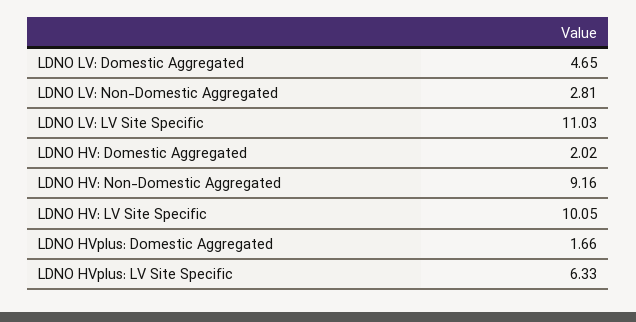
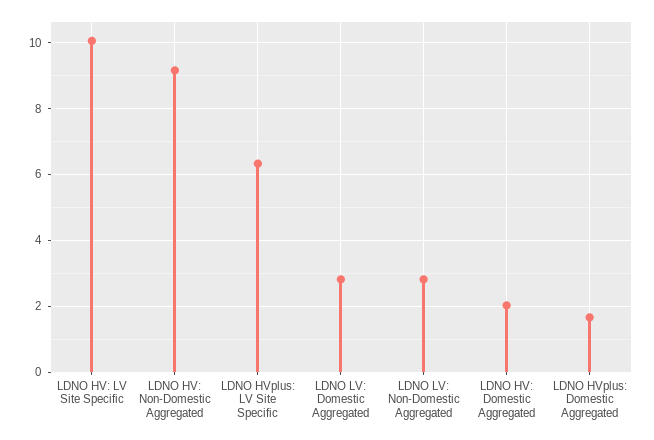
LDNO LV: Domestic Aggregated: 4.65 -> 2.8
LDNO LV: LV Site Specific: 11.03 -> none

